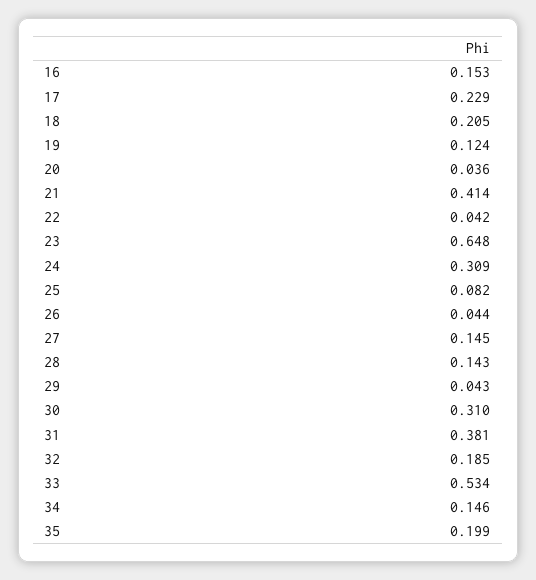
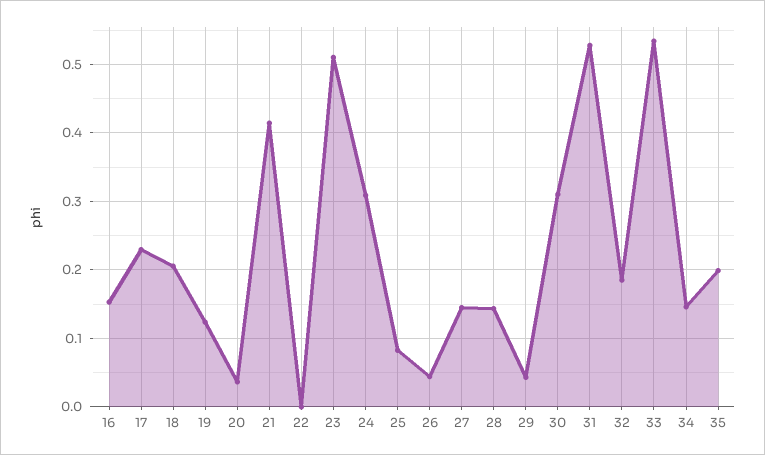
22: 0.042 -> 0
23: 0.648 -> 0.51
31: 0.381 -> 0.53

